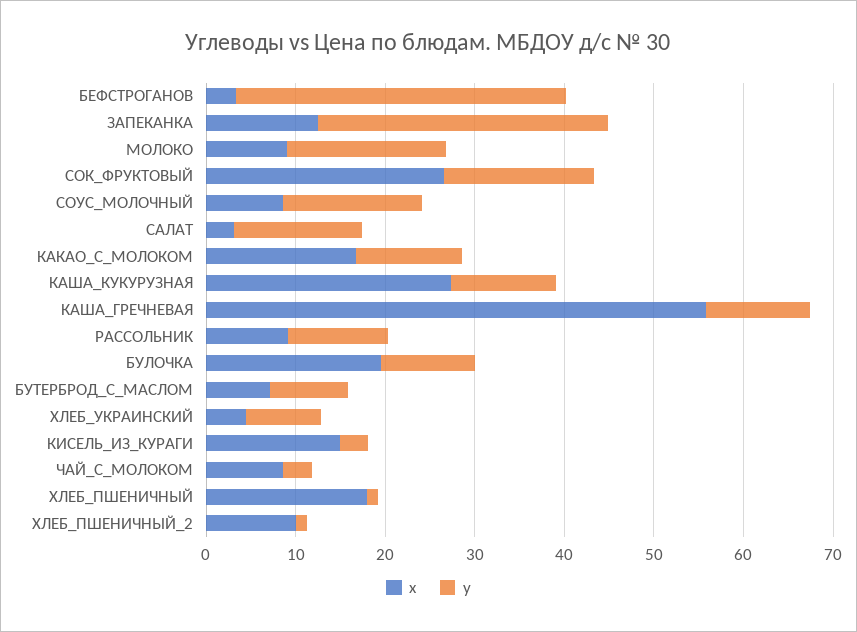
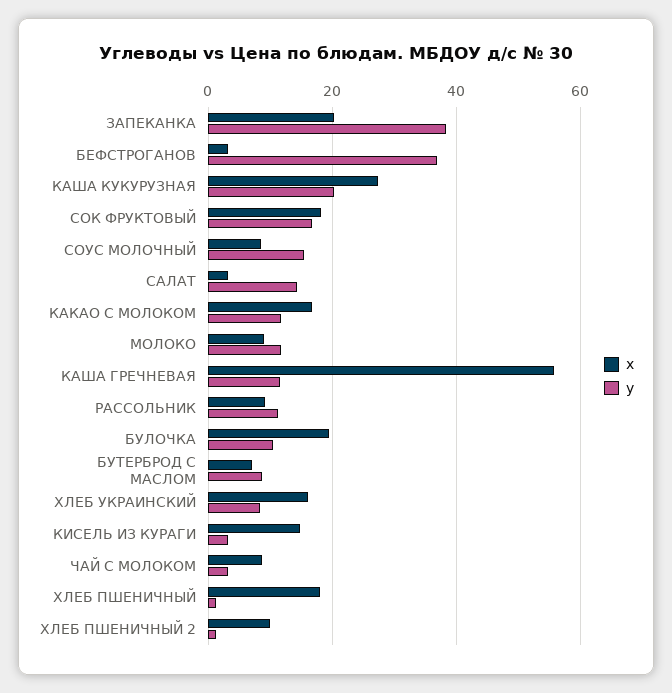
x, ЗАПЕКАНКА: 12 -> 20
y, ЗАПЕКАНКА: 32 -> 38
y, МОЛОКО: 18 -> 12
x, СОК_ФРУКТОВЫЙ: 26 -> 18
y, КАША_КУКУРУЗНАЯ: 12 -> 20
x, ХЛЕБ_УКРАИНСКИЙ: 4 -> 16

